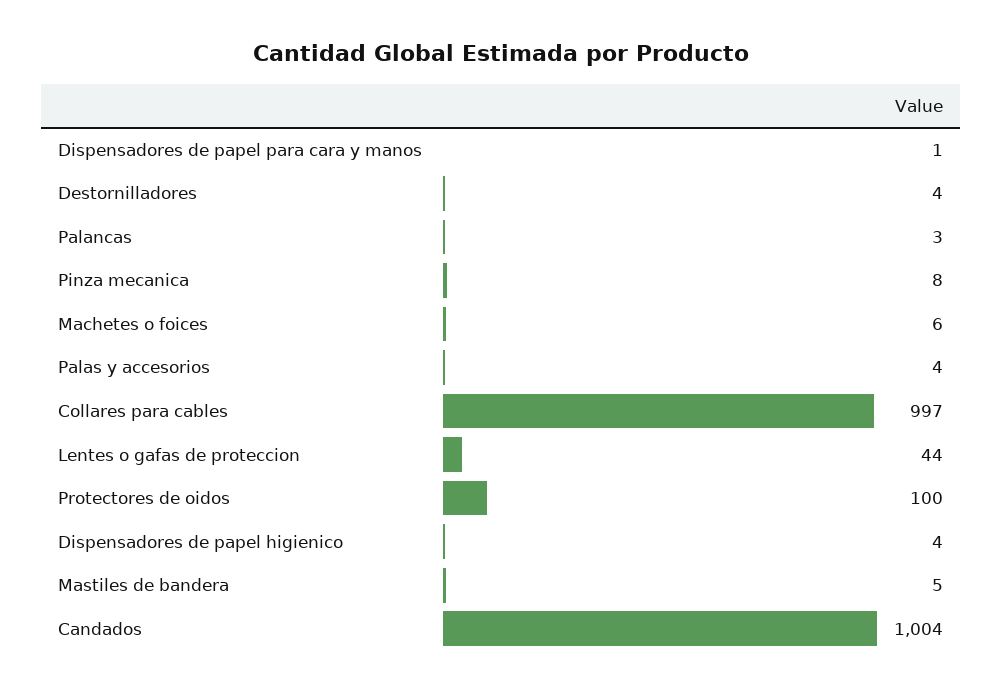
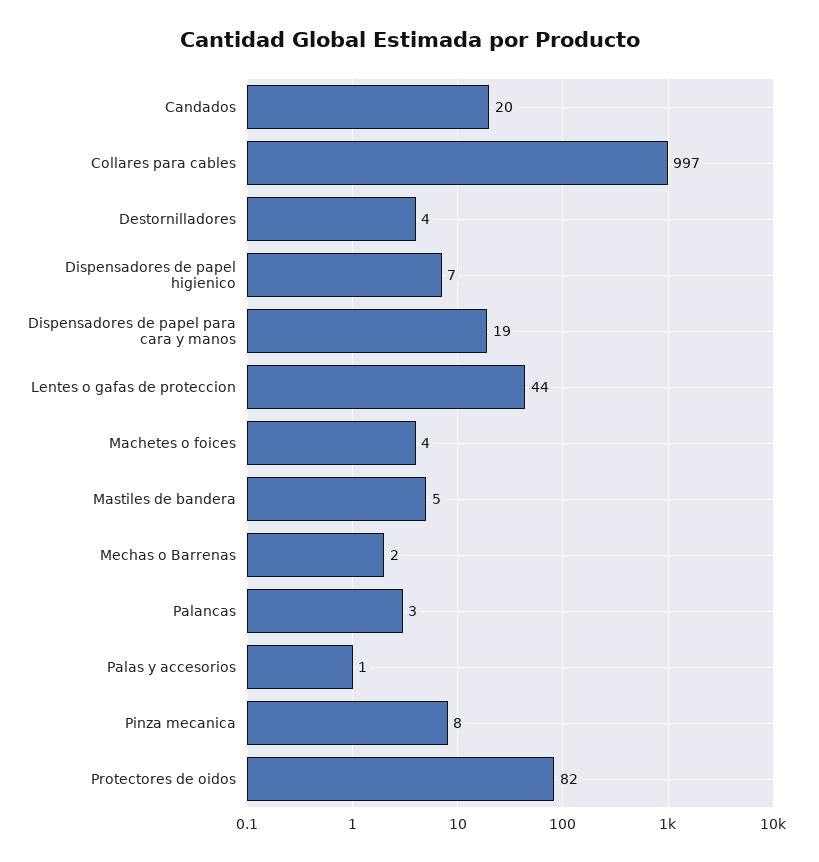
Dispensadores de papel para cara y manos: 1 -> 19
Machetes o foices: 6 -> 4
Palas y accesorios: 4 -> 1
Protectores de oidos: 100 -> 82
Dispensadores de papel higienico: 4 -> 7
Candados: 1004 -> 20
Mechas o Barrenas: none -> 2

